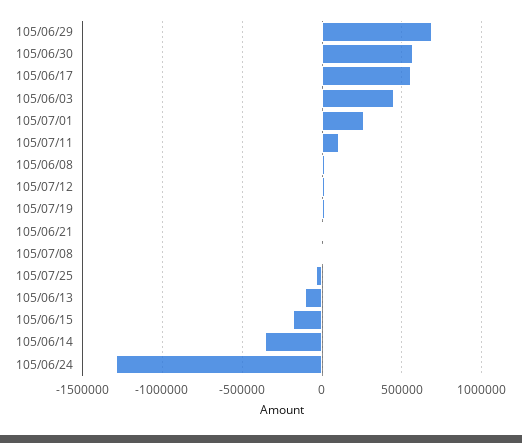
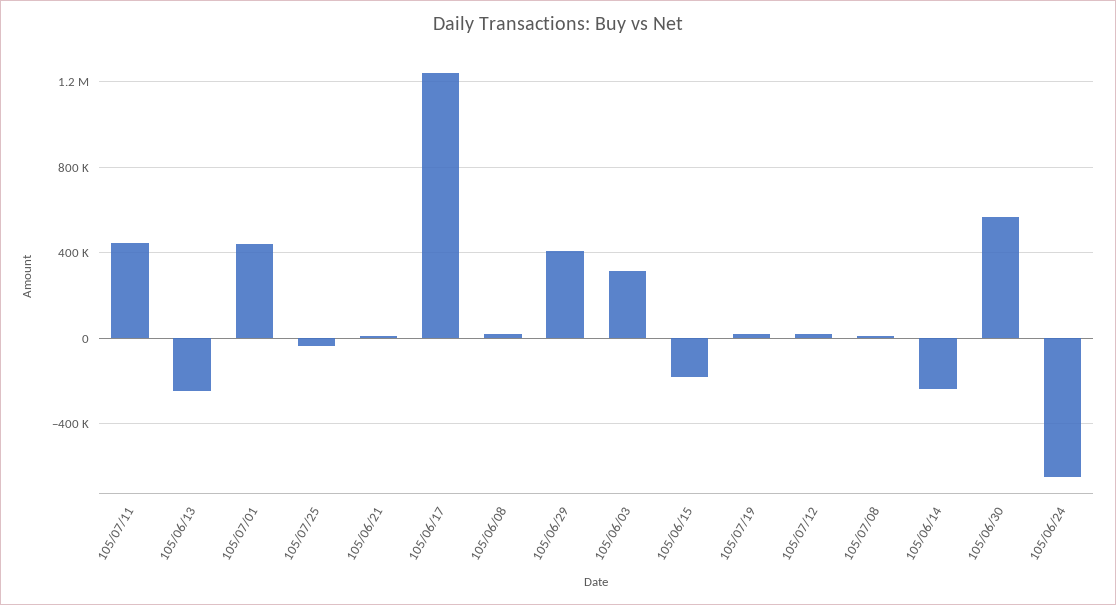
105/06/29: 700000 -> 400000
105/06/17: 550000 -> 1250000
105/06/03: 450000 -> 300000
105/07/01: 250000 -> 450000
105/07/11: 100000 -> 450000
105/06/13: -100000 -> -250000
105/06/14: -350000 -> -250000
105/06/24: -1300000 -> -650000

